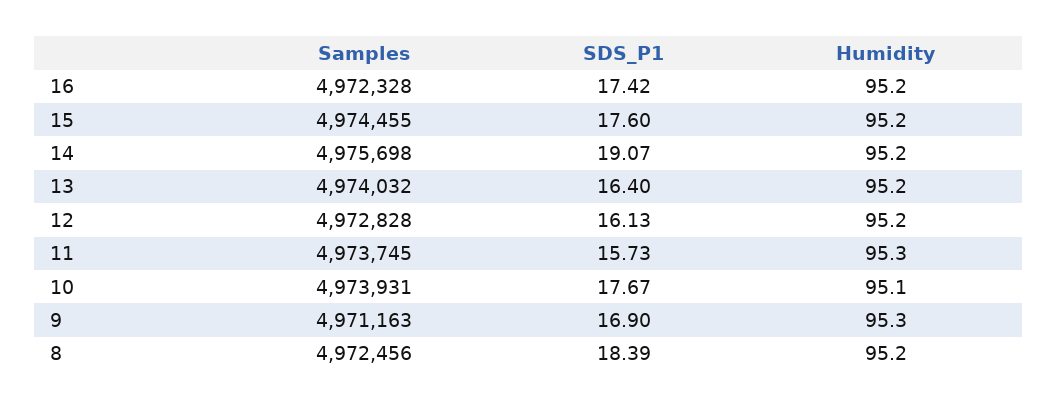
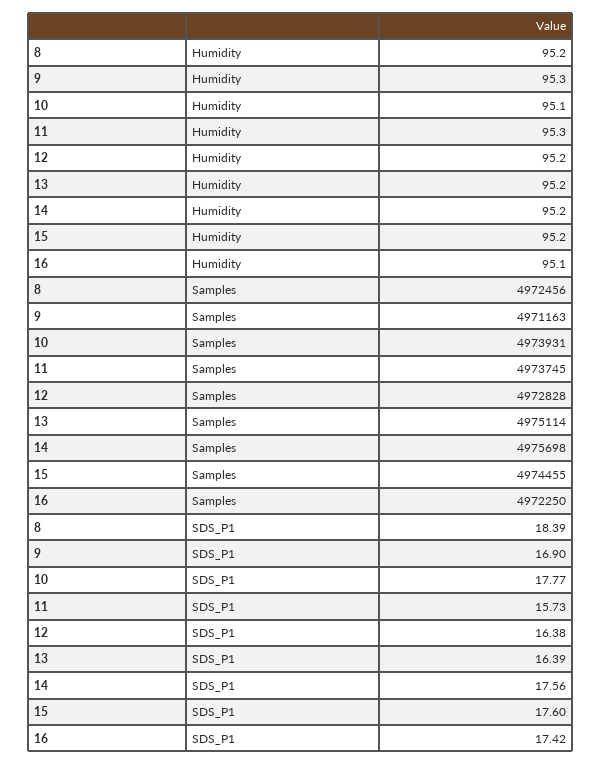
Samples, 16: 4972328 -> 4972250
Humidity, 16: 95.2 -> 95.1
SDS_P1, 14: 19.07 -> 17.56
Samples, 13: 4974032 -> 4975114
SDS_P1, 13: 16.4 -> 16.39
SDS_P1, 12: 16.13 -> 16.38
SDS_P1, 10: 17.67 -> 17.77

